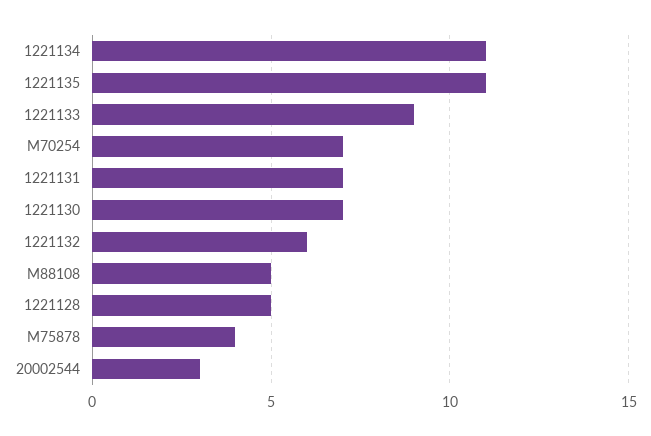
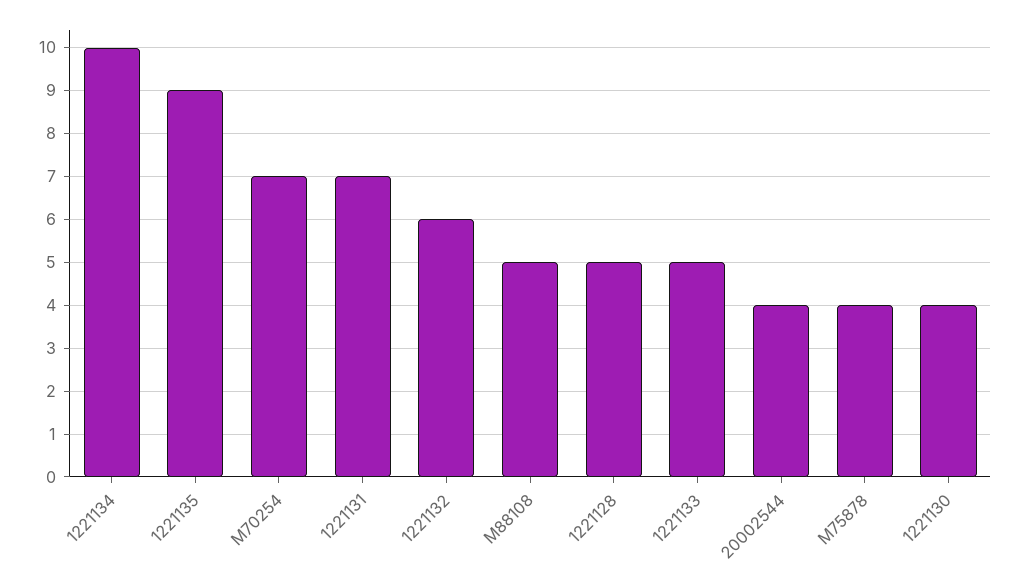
1221134: 11 -> 10
1221135: 11 -> 9
1221133: 9 -> 5
1221130: 7 -> 4
20002544: 3 -> 4

